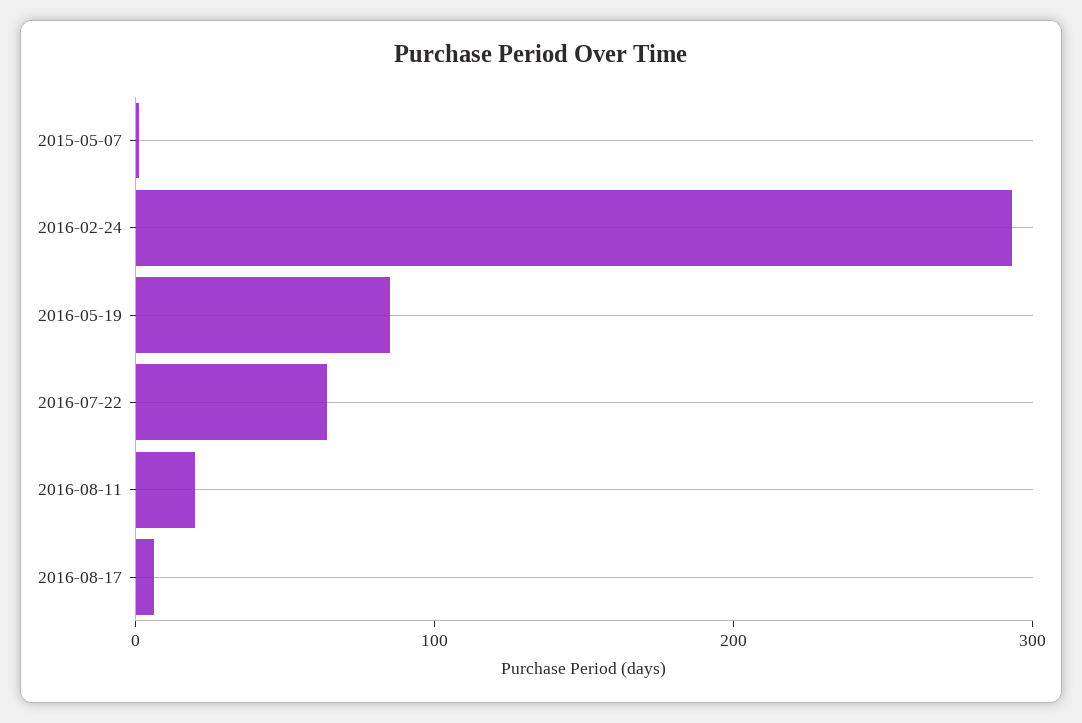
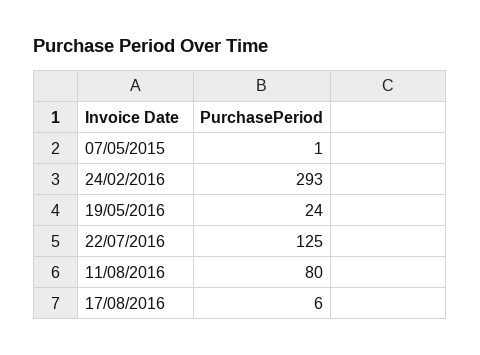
2016-05-19: 80 -> 24
2016-07-22: 60 -> 125
2016-08-11: 20 -> 80

